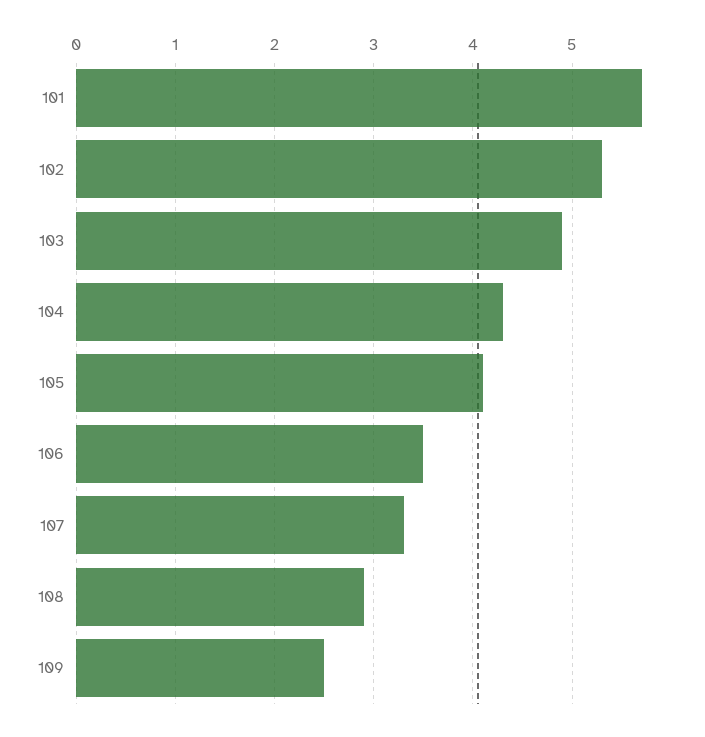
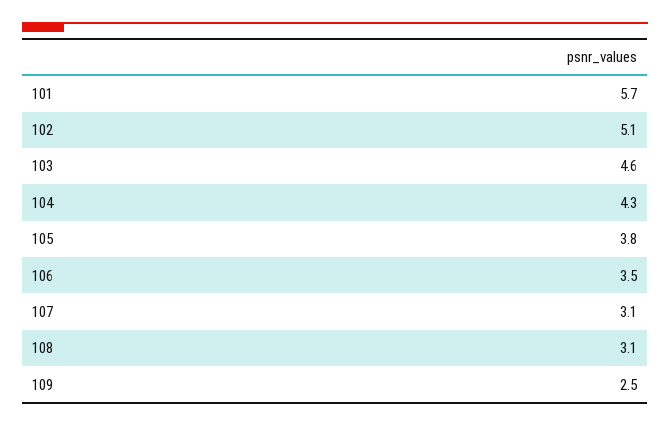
102: 5.3 -> 5.1
103: 4.9 -> 4.6
105: 4.1 -> 3.8
107: 3.3 -> 3.1
108: 2.9 -> 3.1

